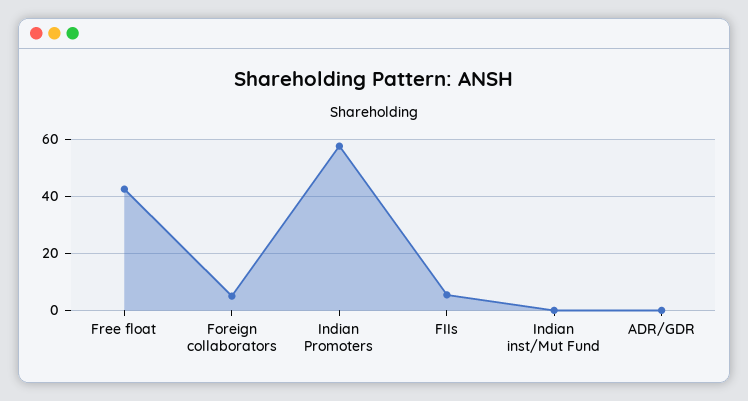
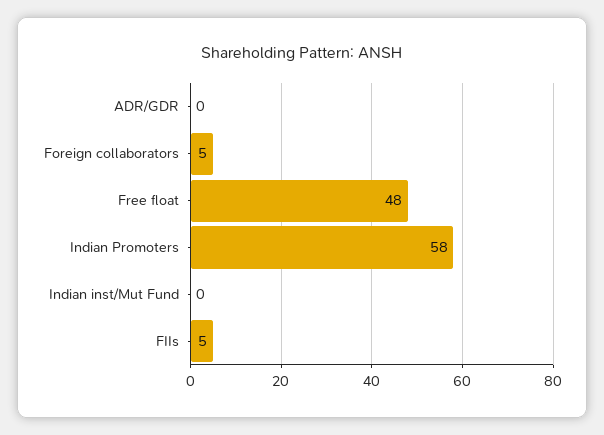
Free float: 42.5 -> 48

